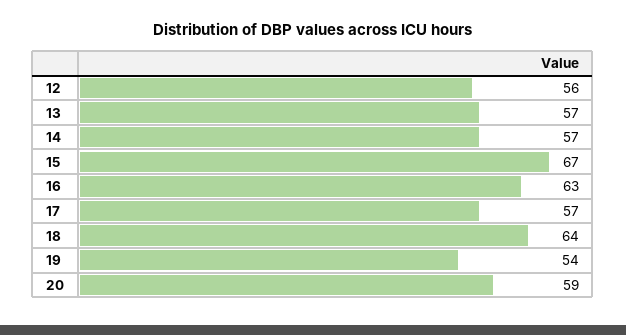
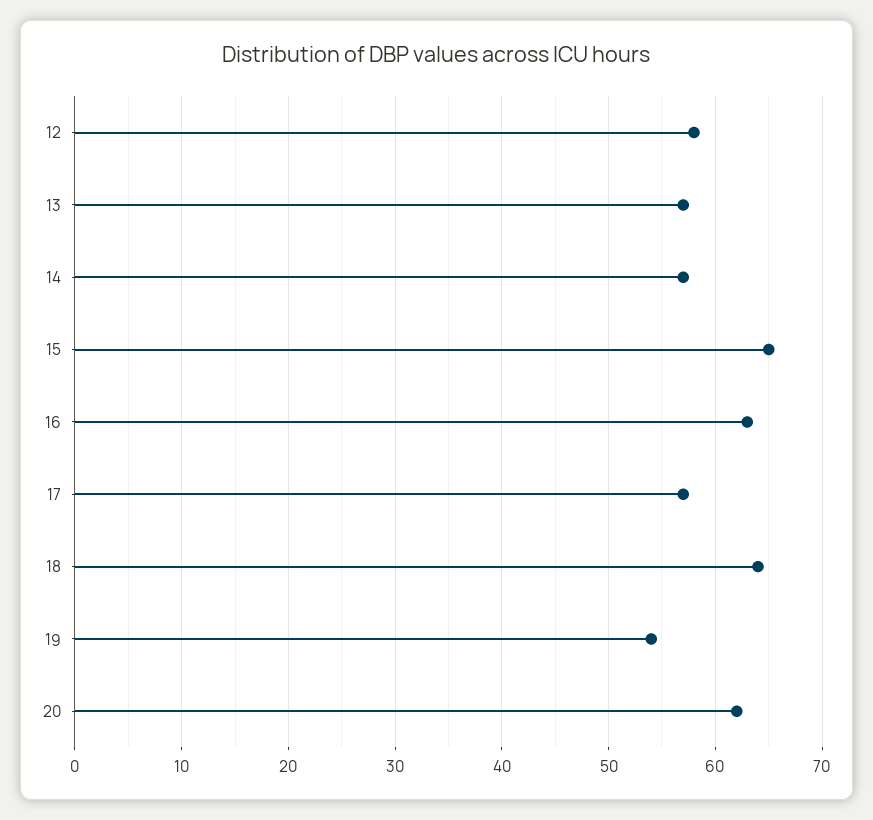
12: 56 -> 58
15: 67 -> 65
20: 59 -> 62

